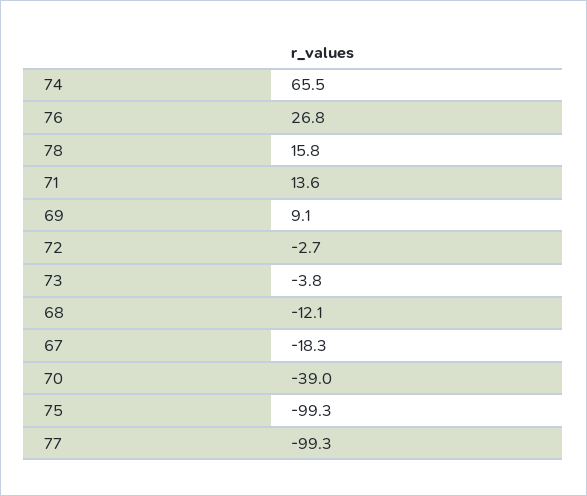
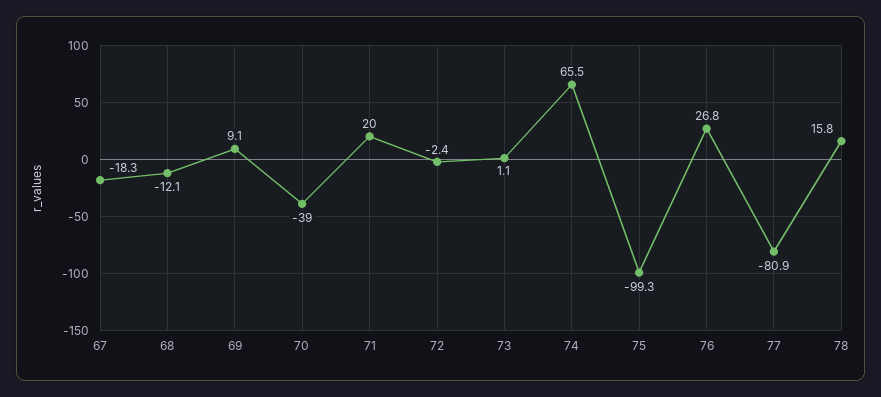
71: 13.6 -> 20
72: -2.7 -> -2.4
73: -3.8 -> 1.1
77: -99.3 -> -80.9

